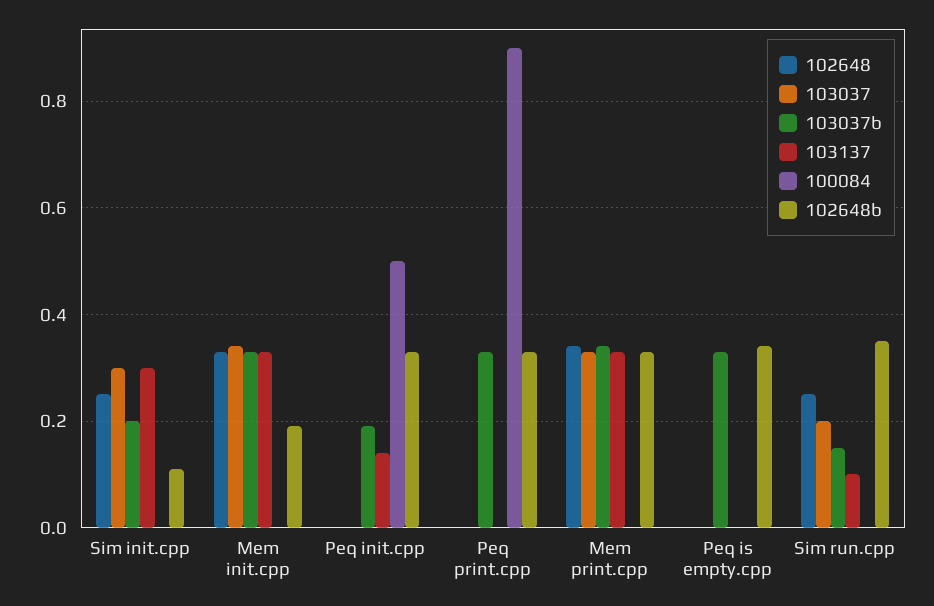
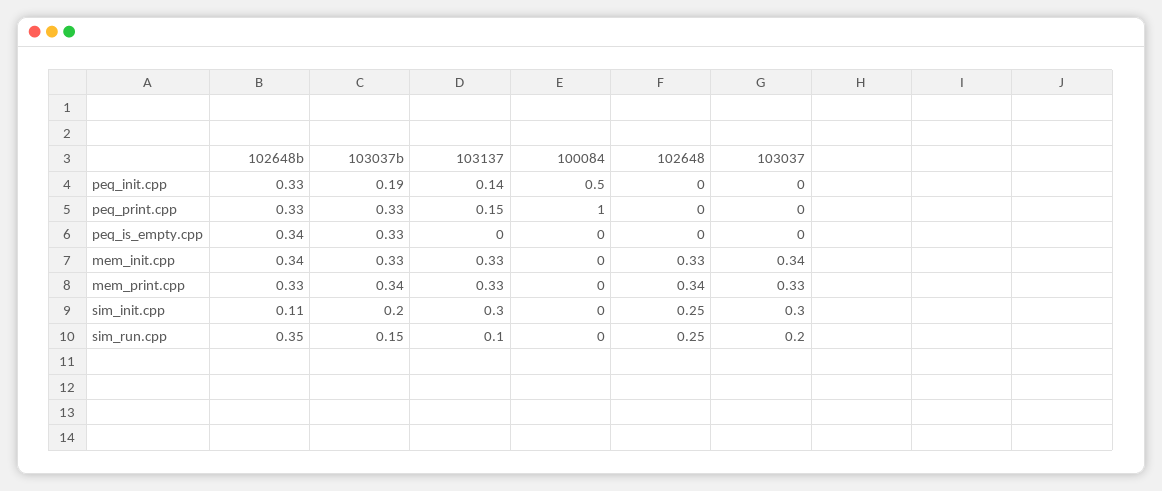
102648b, Mem init.cpp: 0.2 -> 0.34
103137, Peq print.cpp: 0 -> 0.15
100084, Peq print.cpp: 0.9 -> 1

